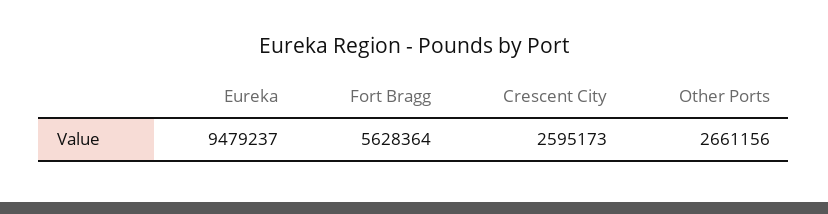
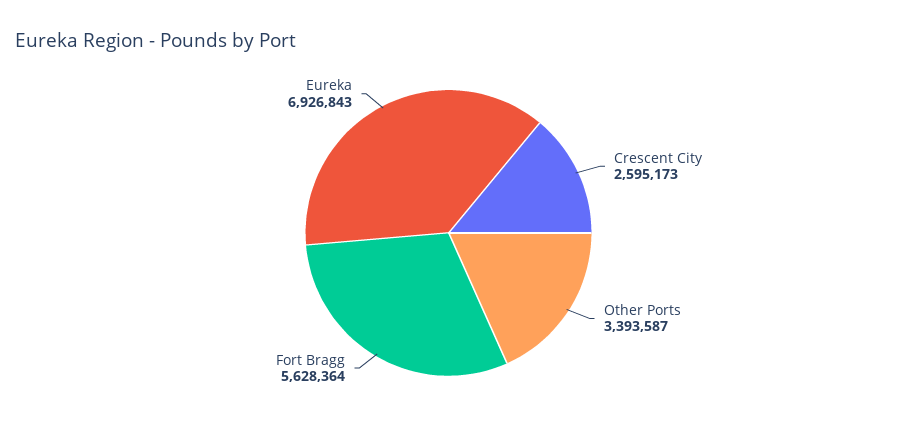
Eureka: 9479237 -> 6926843
Other Ports: 2661156 -> 3393587

